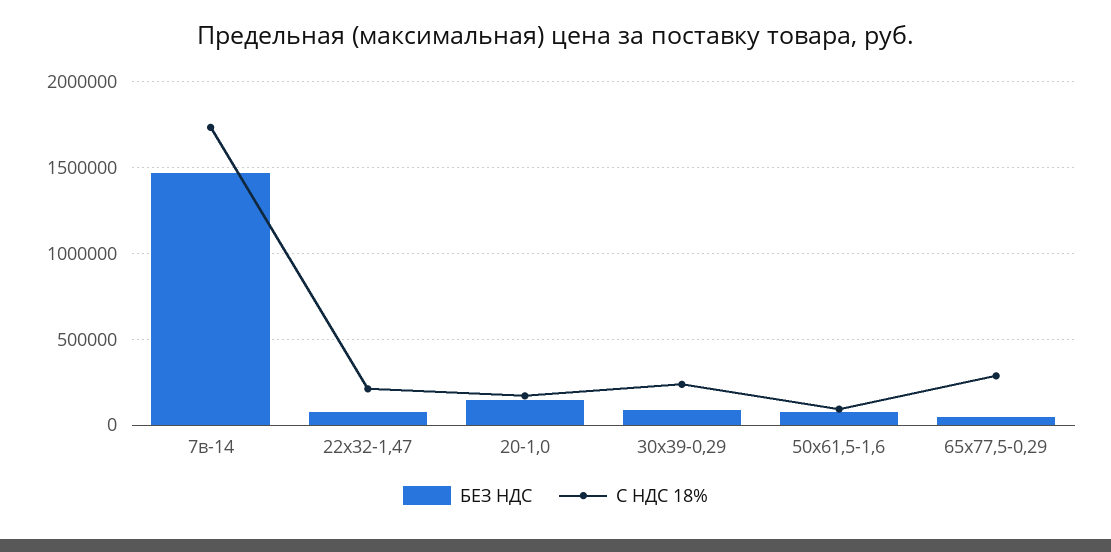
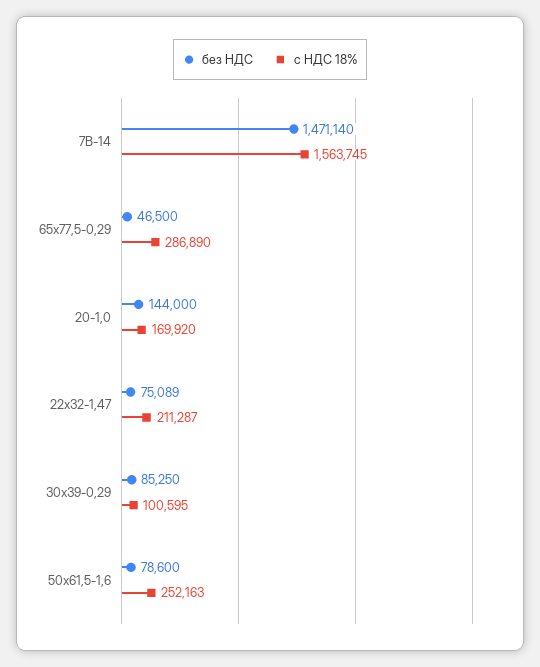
С НДС 18%, 7в-14: 1750000 -> 1563745
С НДС 18%, 30х39-0,29: 250000 -> 100595
С НДС 18%, 50х61,5-1,6: 100000 -> 252163

